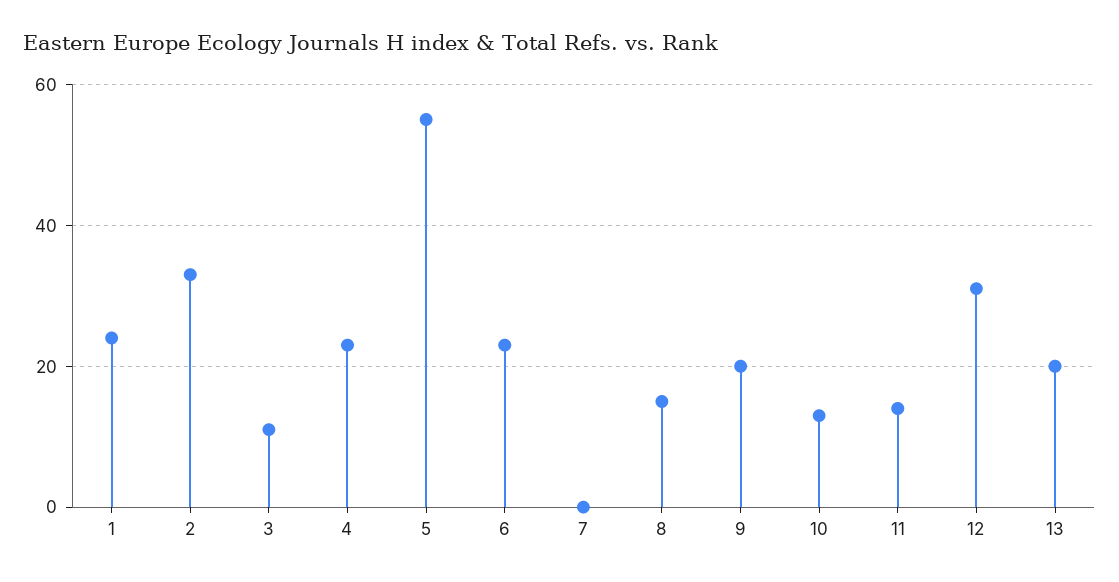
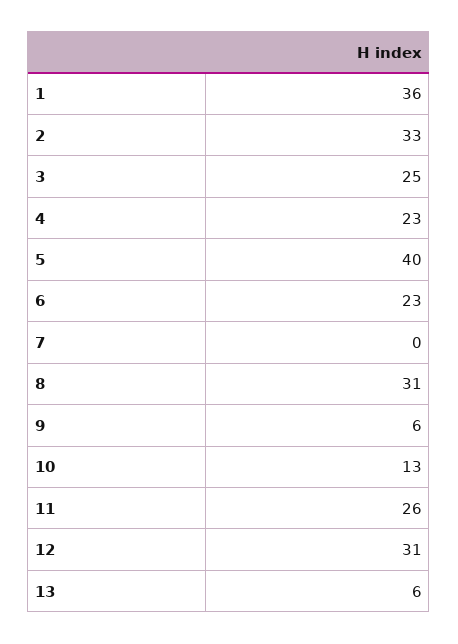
1: 25 -> 36
3: 10 -> 25
5: 55 -> 40
8: 15 -> 31
9: 20 -> 6
11: 15 -> 26
13: 20 -> 6

